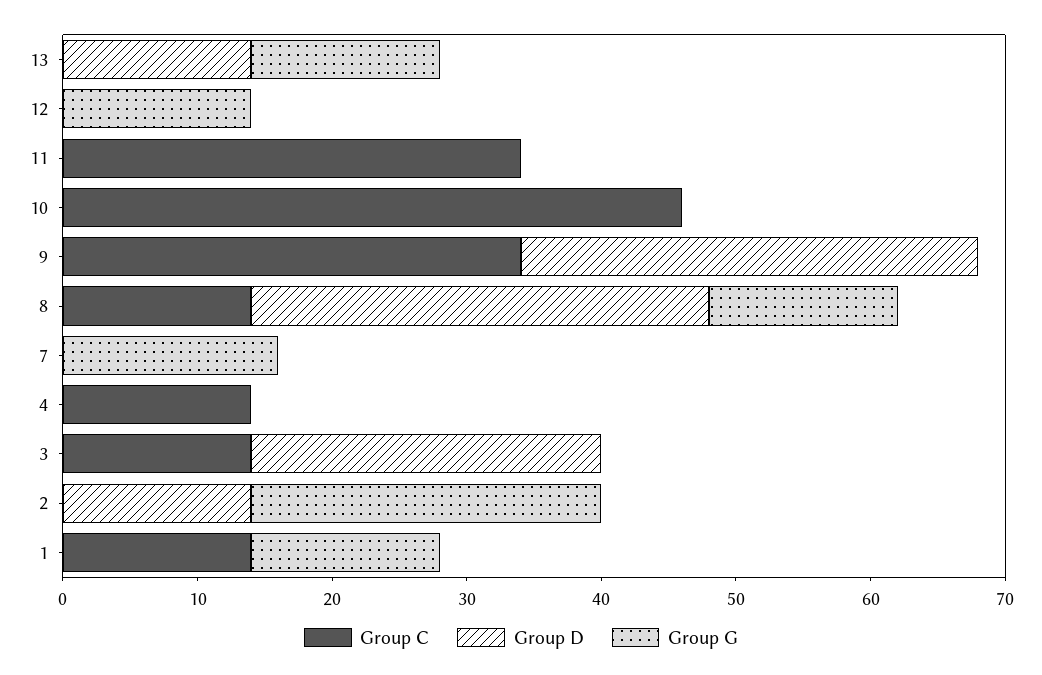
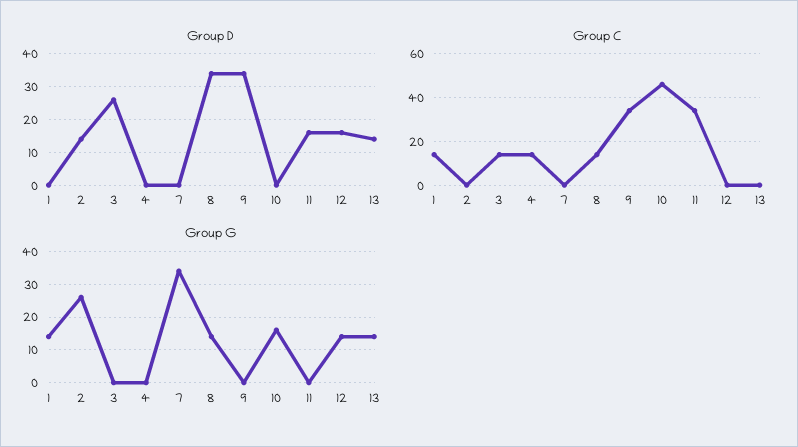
Group D, 12: 0 -> 15
Group D, 11: 0 -> 15
Group G, 10: 0 -> 15
Group G, 7: 16 -> 35

